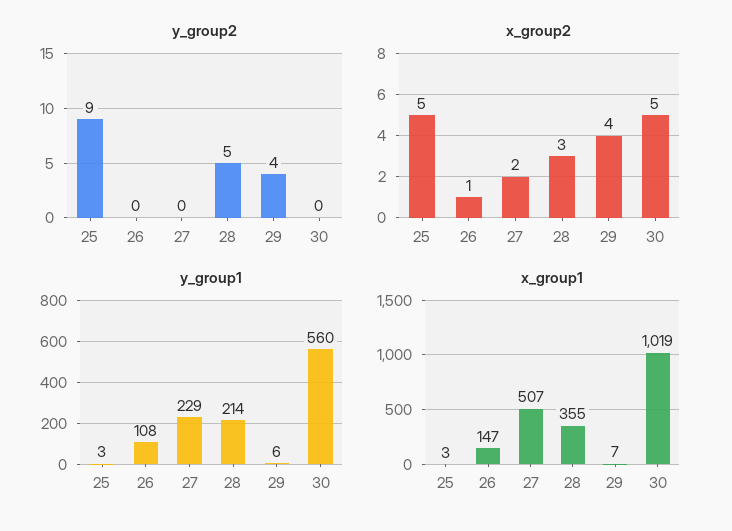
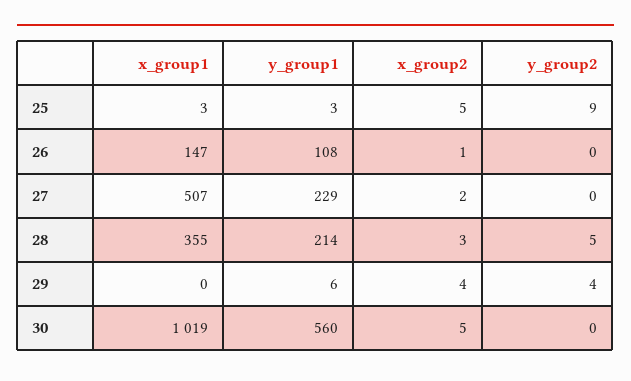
x_group1, 29: 7 -> 0

